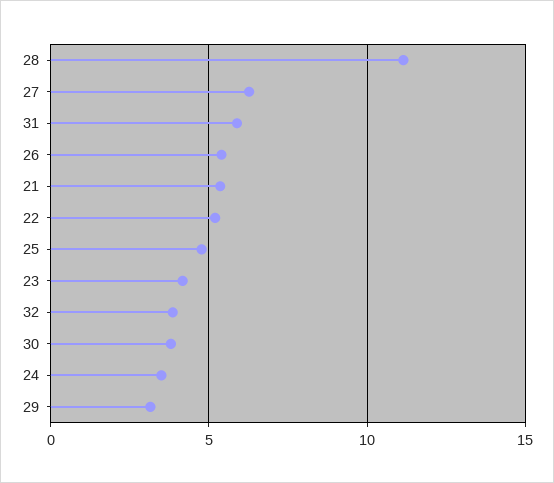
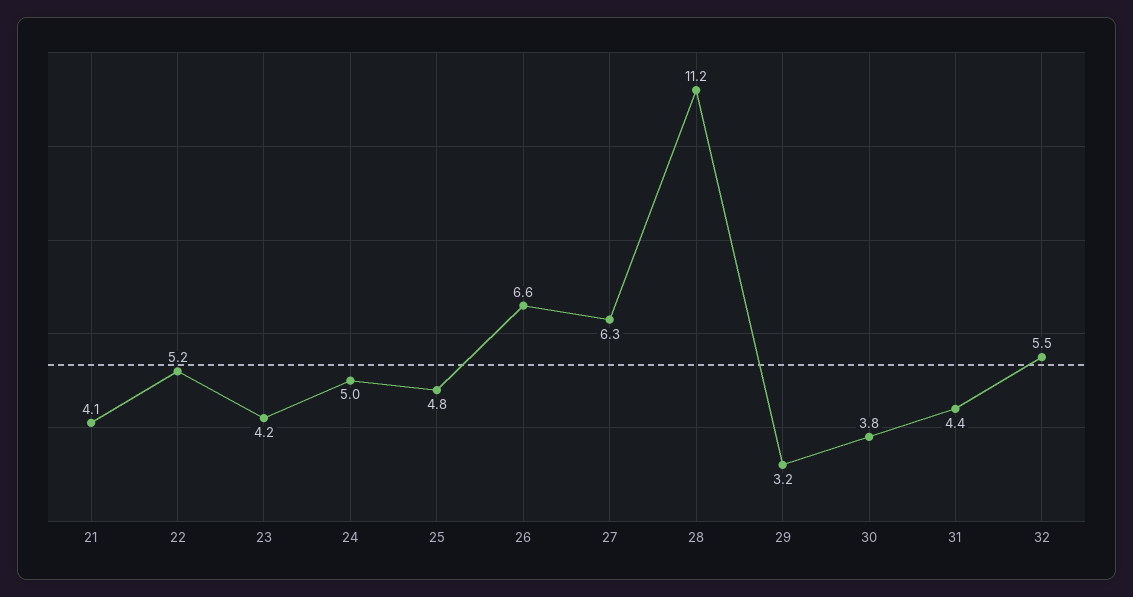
31: 6 -> 4.4
26: 5.5 -> 6.6
21: 5.5 -> 4.1
32: 4 -> 5.5
24: 3.5 -> 5

